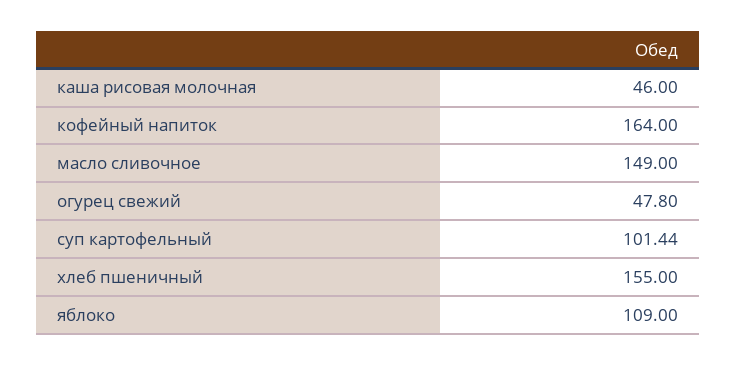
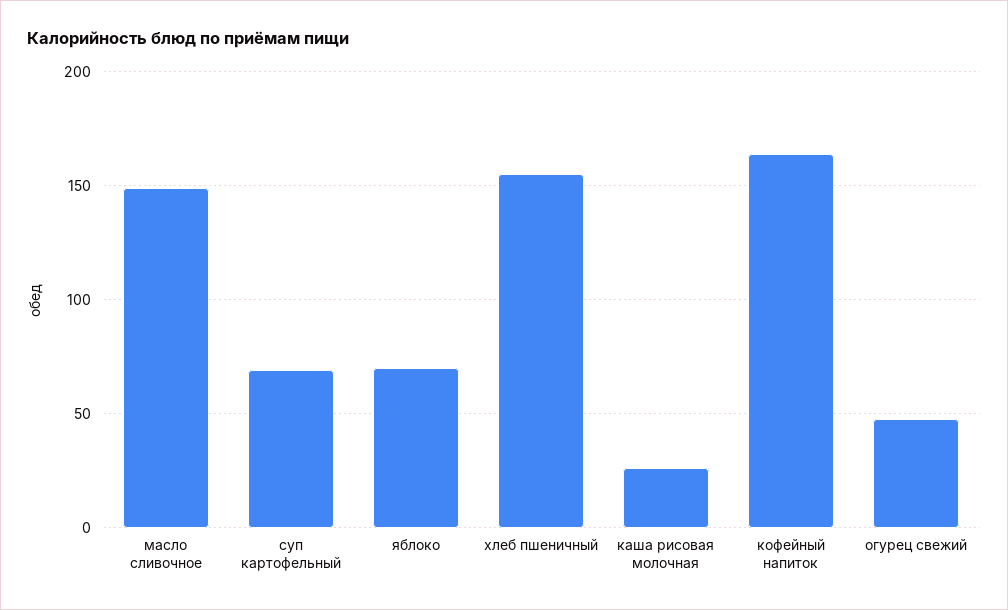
каша рисовая молочная: 46 -> 25
суп картофельный: 101.44 -> 70
яблоко: 109 -> 70

